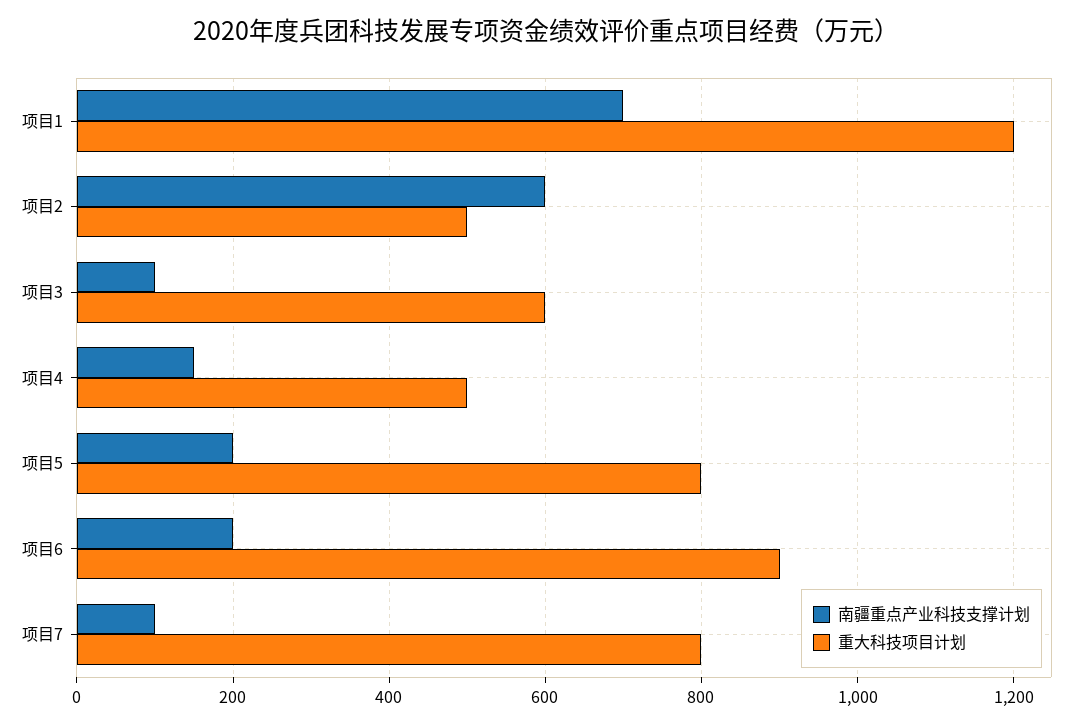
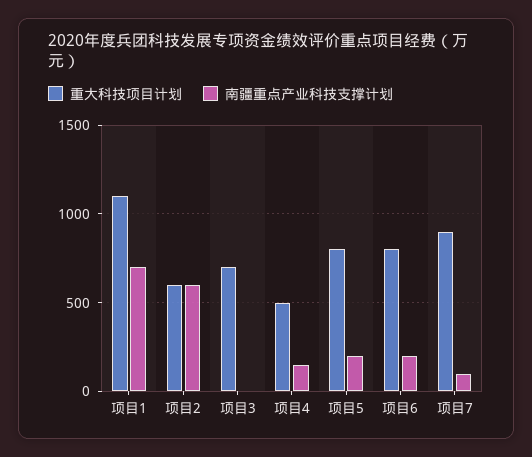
重大科技项目计划, 项目1: 1200 -> 1100
重大科技项目计划, 项目2: 500 -> 600
南疆重点产业科技支撑计划, 项目3: 100 -> 0
重大科技项目计划, 项目3: 600 -> 700
重大科技项目计划, 项目6: 900 -> 800
重大科技项目计划, 项目7: 800 -> 900

